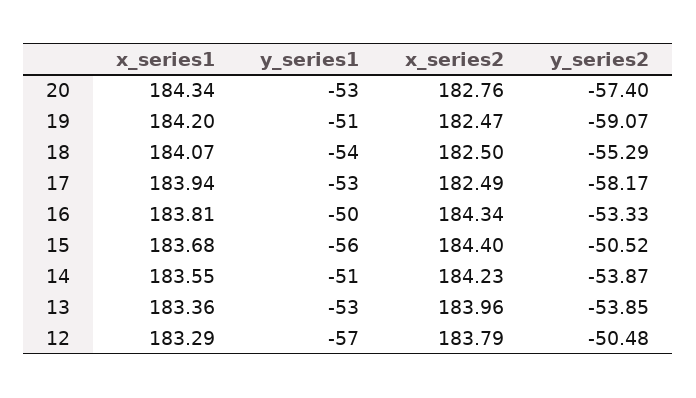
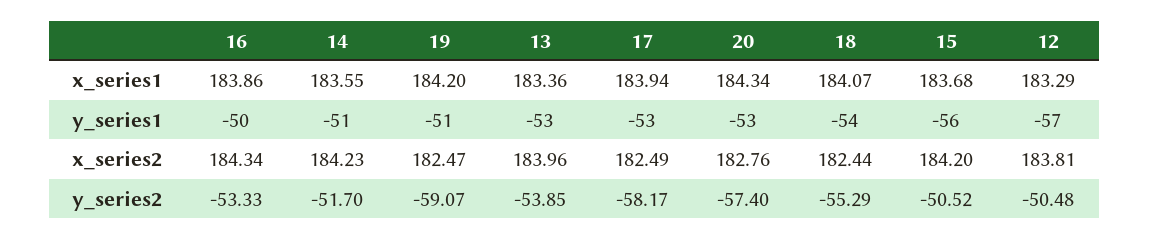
x_series2, 18: 182.5 -> 182.44
x_series1, 16: 183.81 -> 183.86
x_series2, 15: 184.4 -> 184.2
y_series2, 14: -53.87 -> -51.7
x_series2, 12: 183.79 -> 183.81

